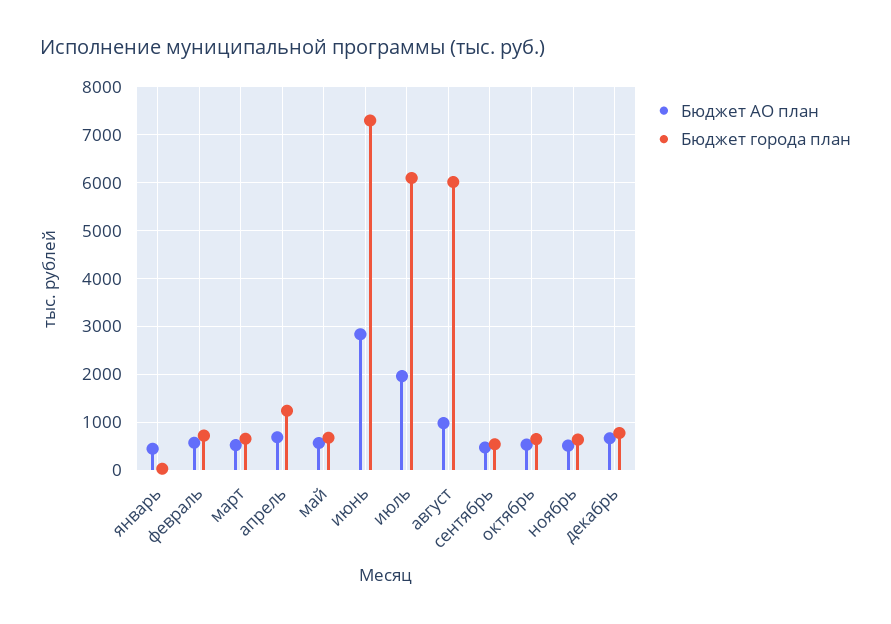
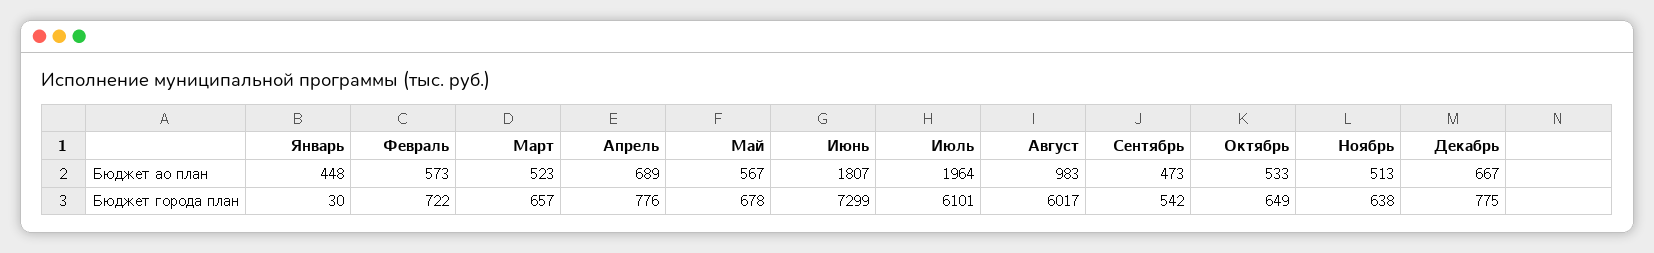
Бюджет города план, апрель: 1200 -> 776
Бюджет АО план, июнь: 2800 -> 1807

